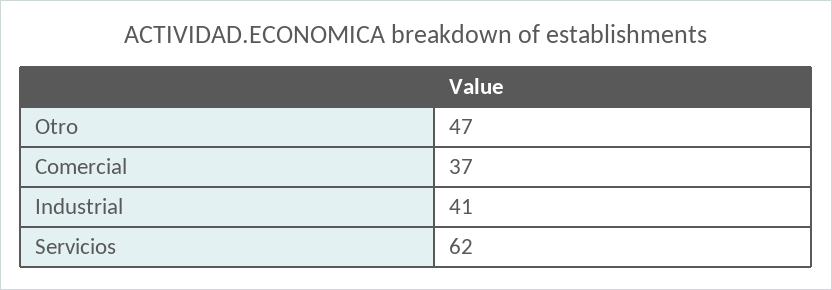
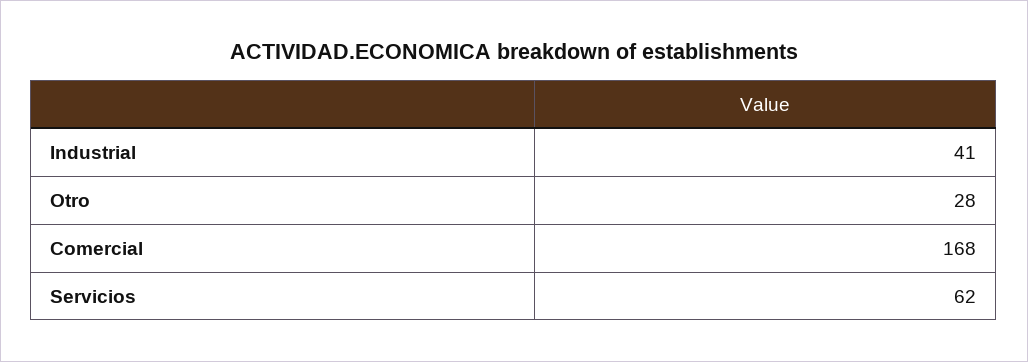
Otro: 47 -> 28
Comercial: 37 -> 168

